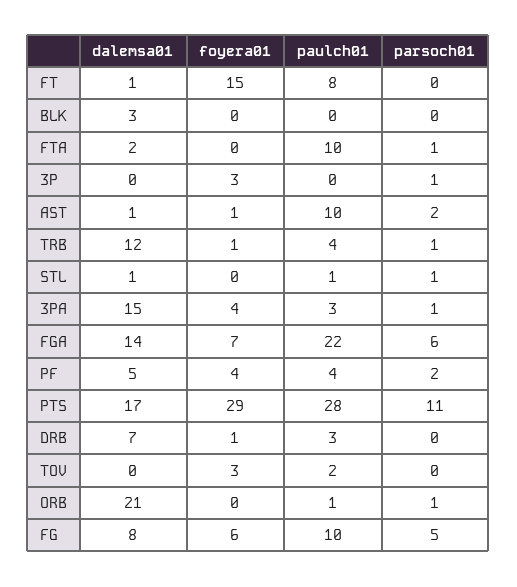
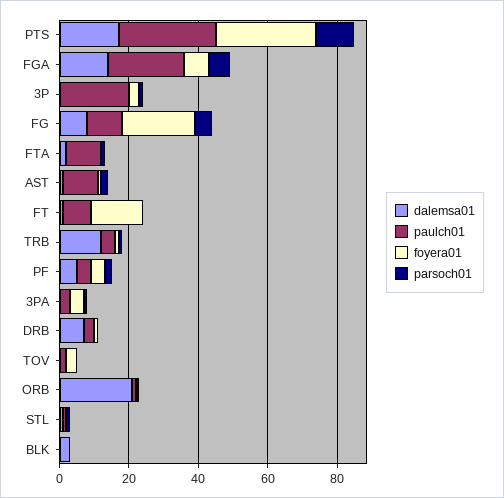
paulch01, 3P: 0 -> 20
dalemsa01, 3PA: 15 -> 0
foyera01, FG: 6 -> 20

